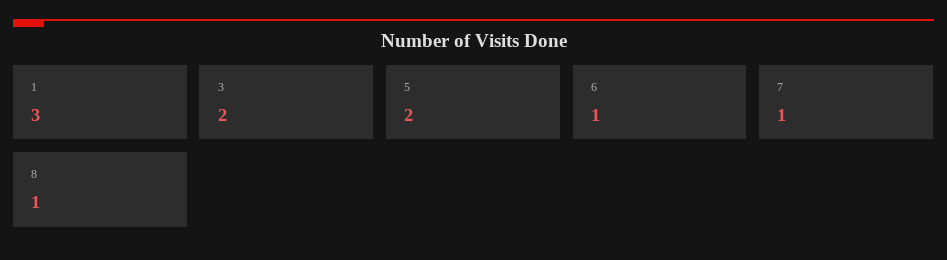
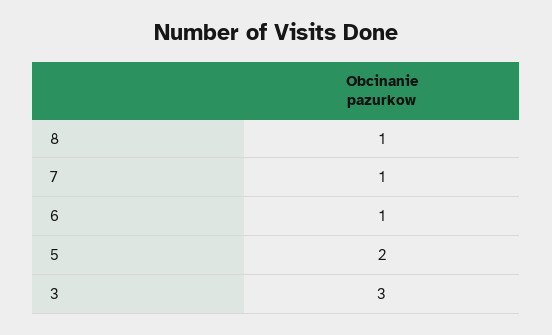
1: 3 -> none
3: 2 -> 3

